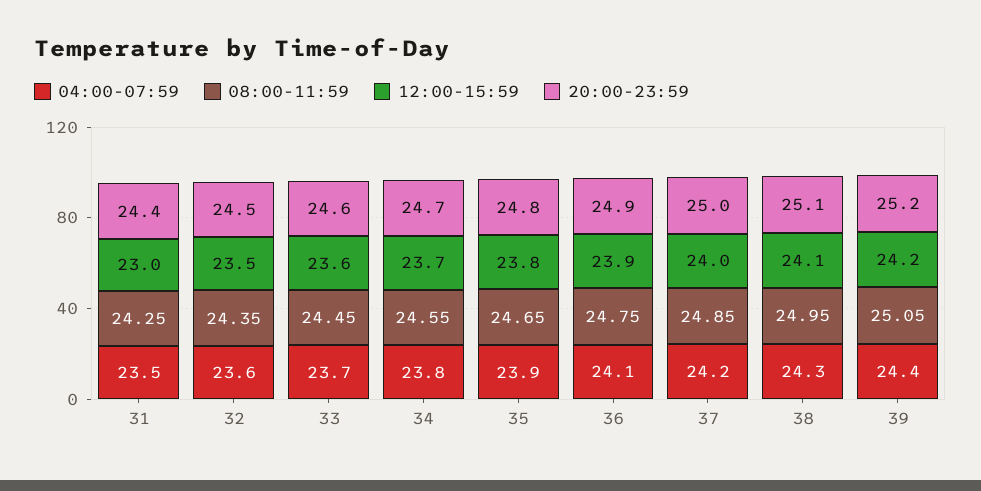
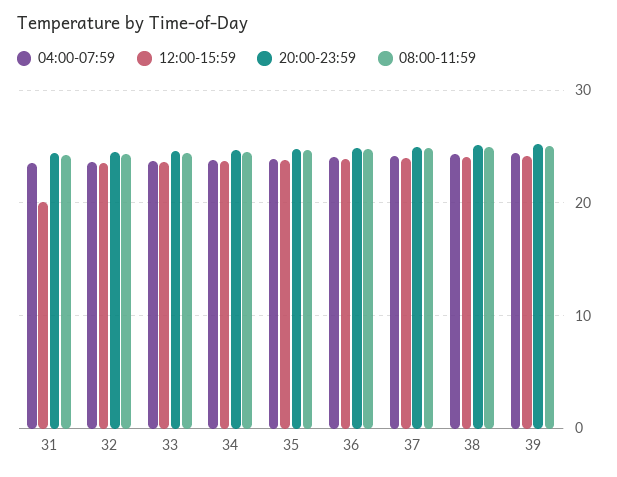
12:00-15:59, 31: 23 -> 20

